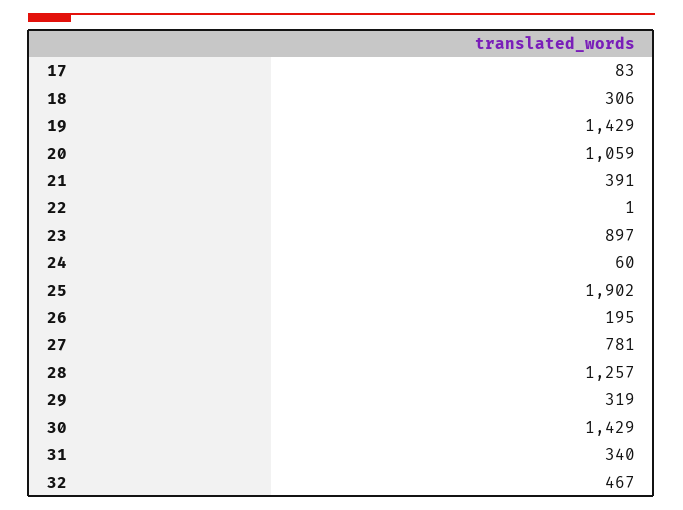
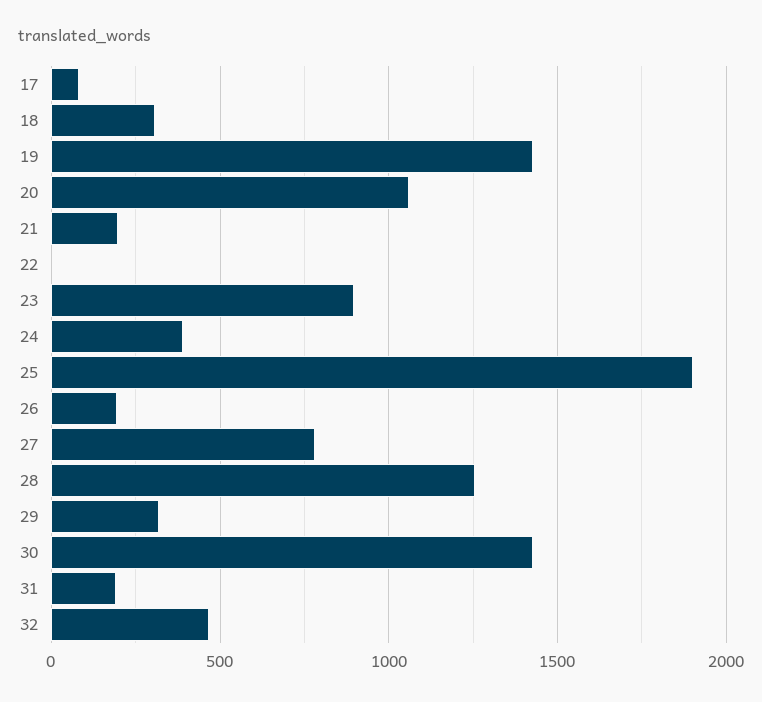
21: 391 -> 200
24: 60 -> 400
31: 340 -> 200

